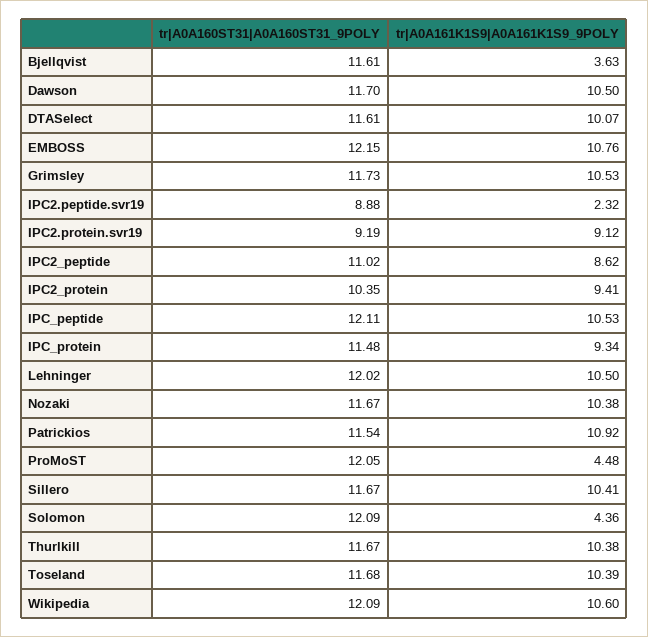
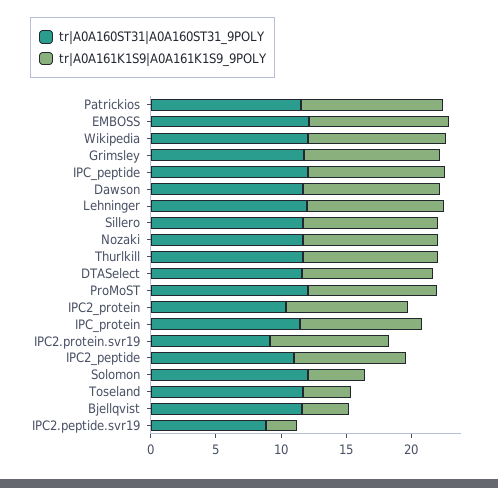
tr|A0A161K1S9|A0A161K1S9_9POLY, ProMoST: 4.48 -> 10
tr|A0A161K1S9|A0A161K1S9_9POLY, Toseland: 10.39 -> 4

